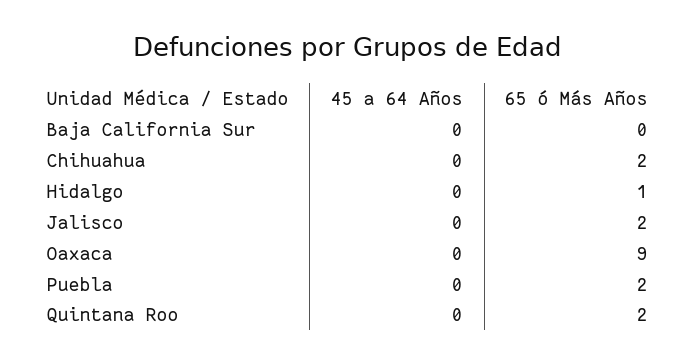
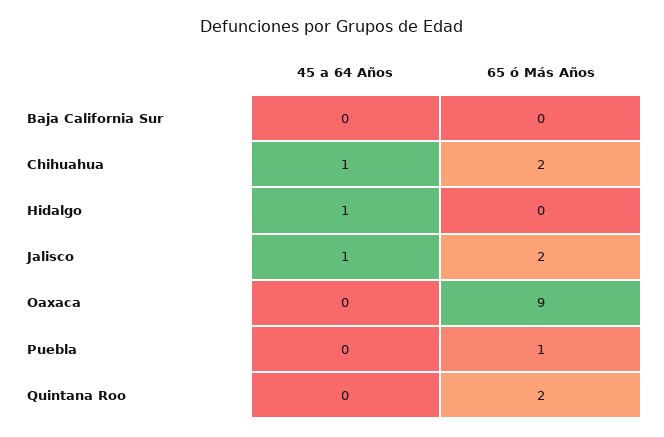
45 a 64 Años, Chihuahua: 0 -> 1
45 a 64 Años, Hidalgo: 0 -> 1
65 ó Más Años, Hidalgo: 1 -> 0
45 a 64 Años, Jalisco: 0 -> 1
65 ó Más Años, Puebla: 2 -> 1

